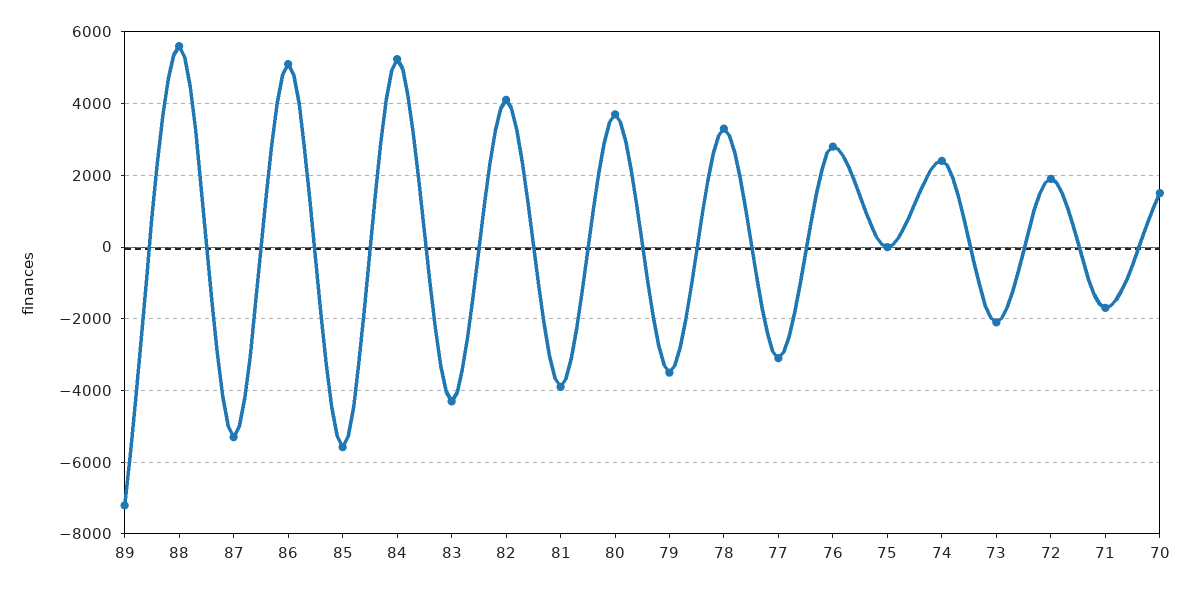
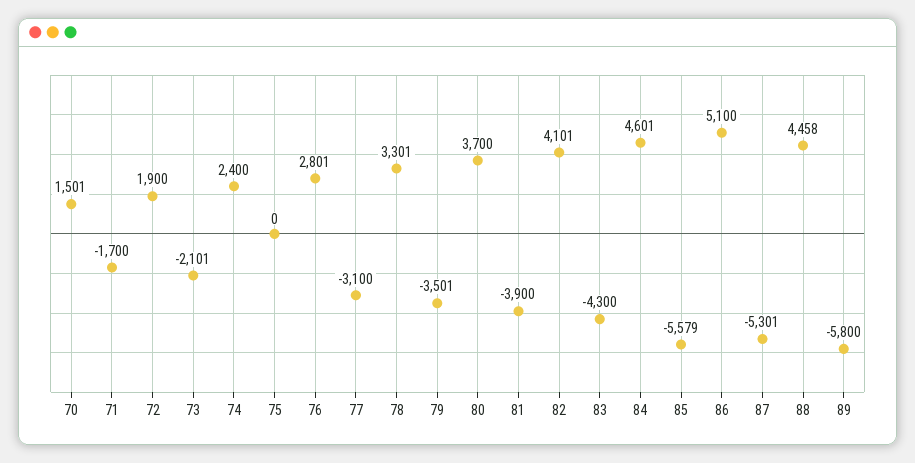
89: -7200 -> -5800
88: 5600 -> 4458
84: 5200 -> 4601

